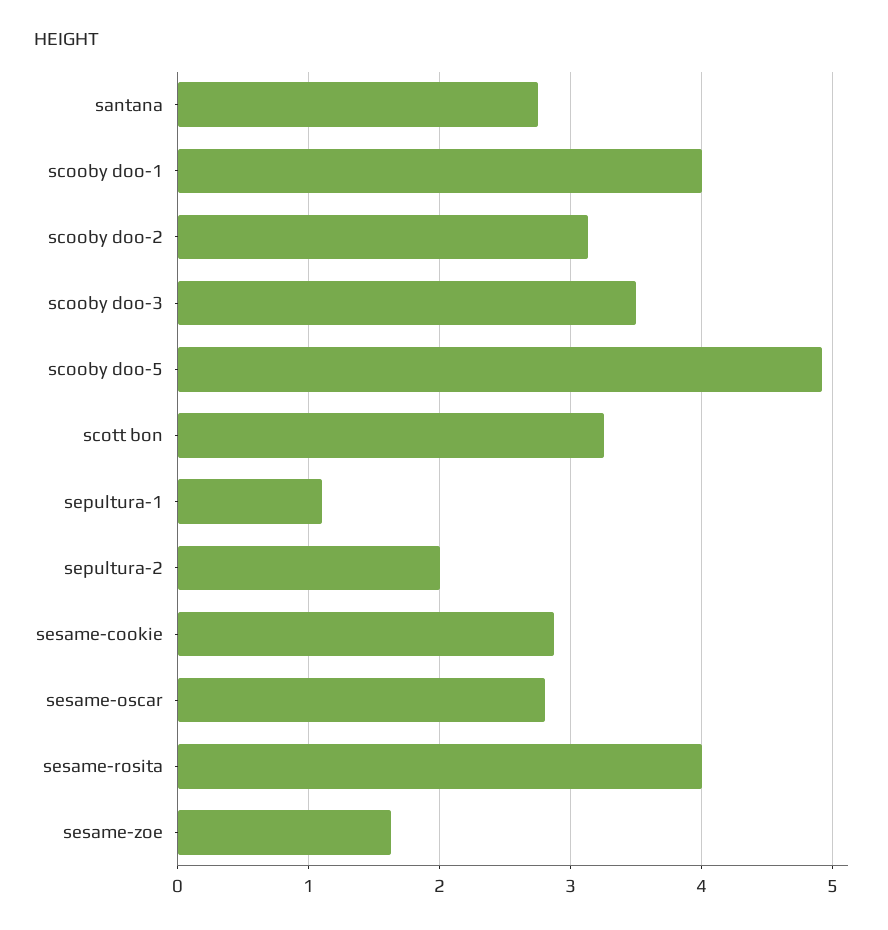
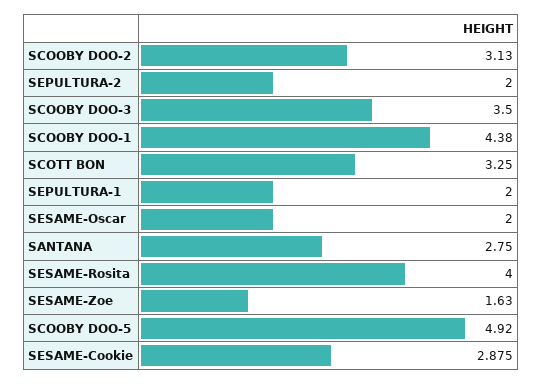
scooby doo-1: 4 -> 4.38
sepultura-1: 1.1 -> 2
sesame-oscar: 2.8 -> 2

